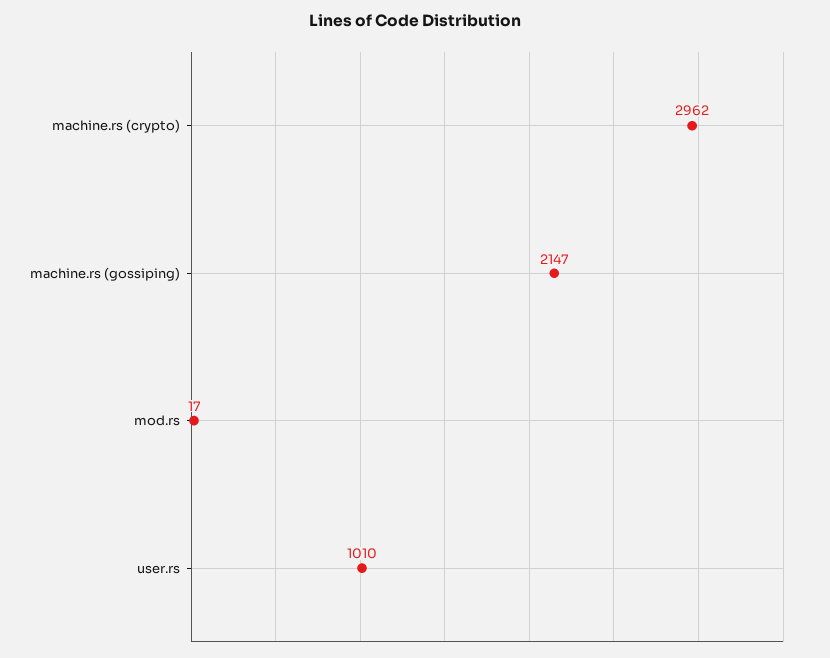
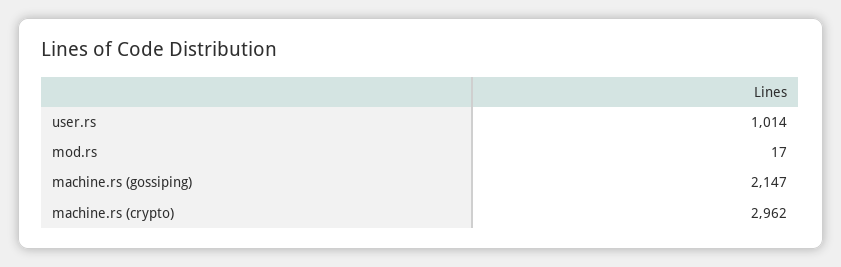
user.rs: 1010 -> 1014

